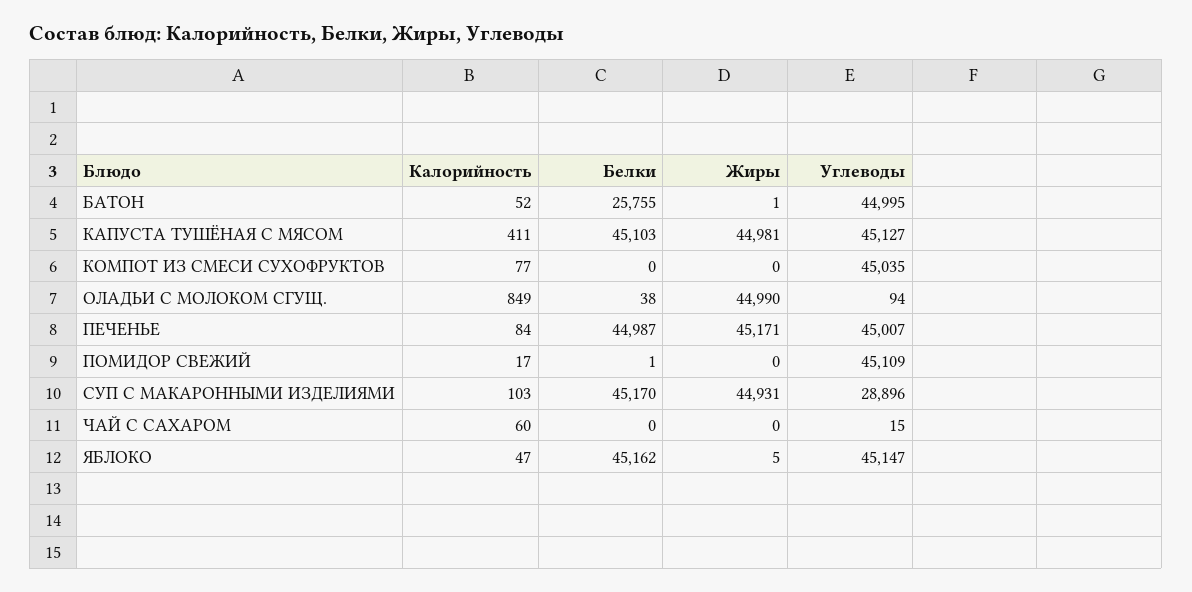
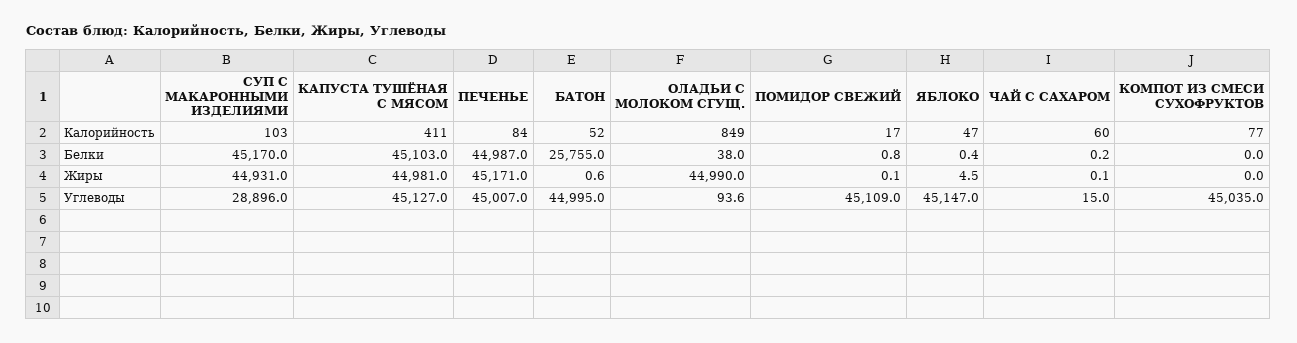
Белки, ЯБЛОКО: 45162 -> 0.4

